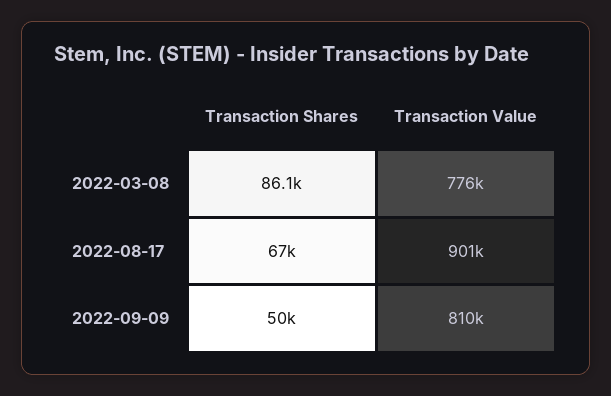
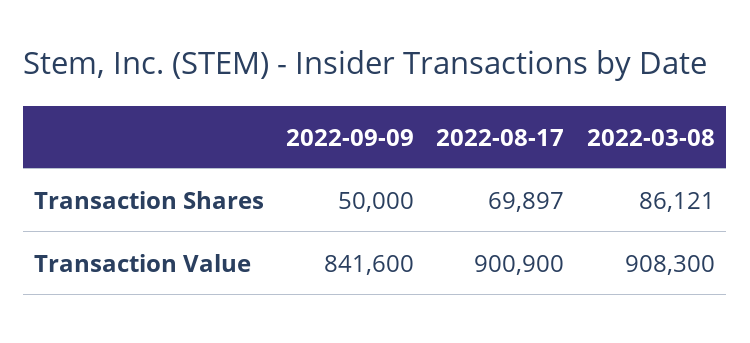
Transaction Value, 2022-03-08: 776000 -> 908300
Transaction Shares, 2022-08-17: 67000 -> 69897
Transaction Value, 2022-09-09: 810000 -> 841600

